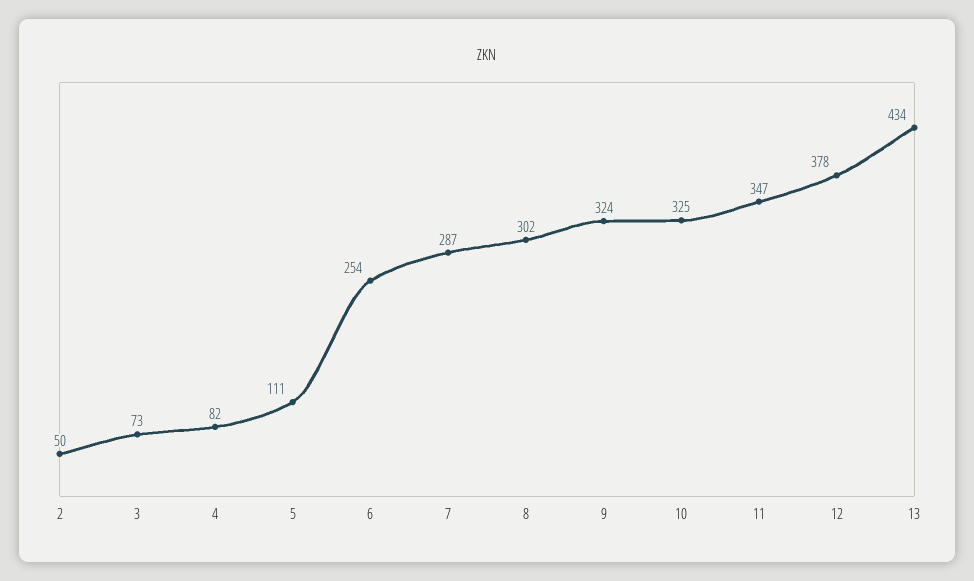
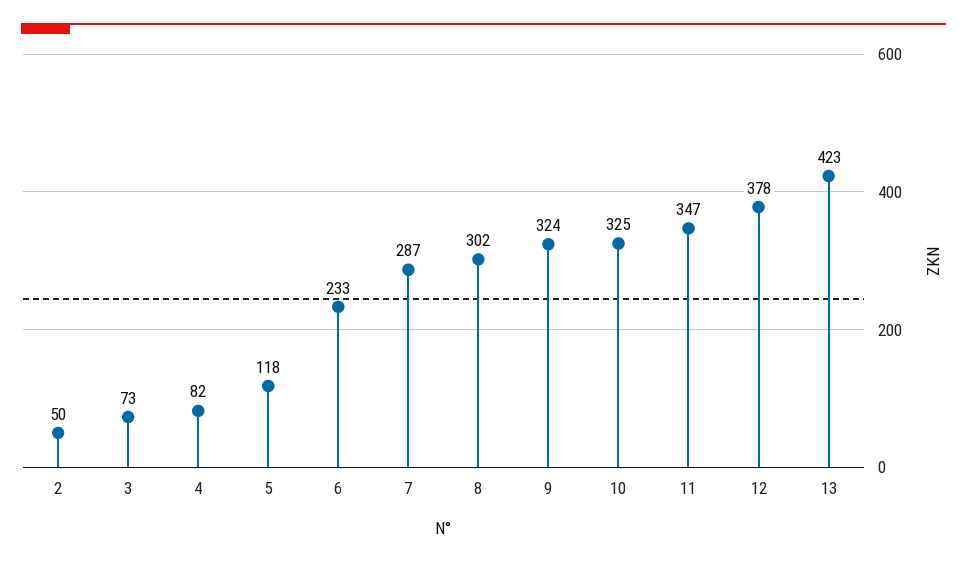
5: 111 -> 118
6: 254 -> 233
13: 434 -> 423

